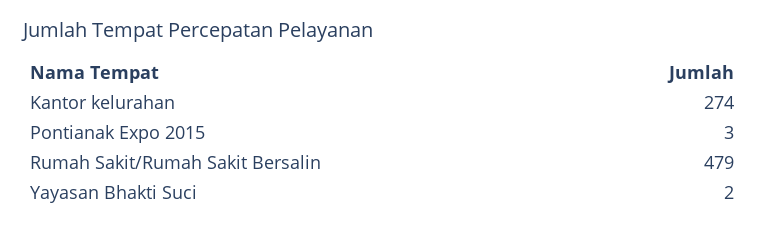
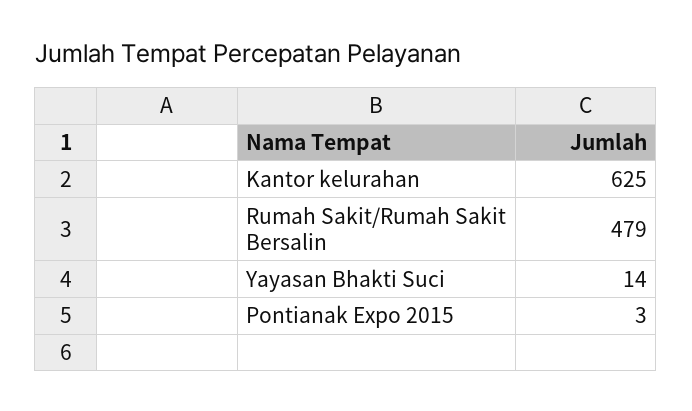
Kantor kelurahan: 274 -> 625
Yayasan Bhakti Suci: 2 -> 14

